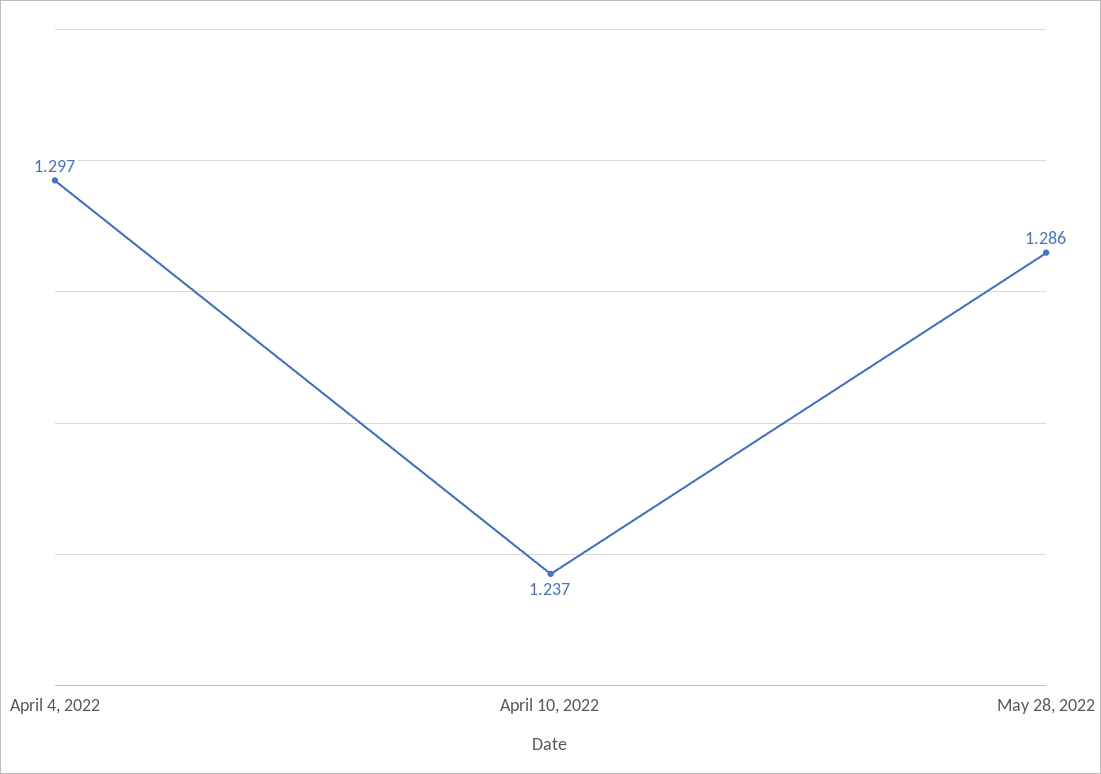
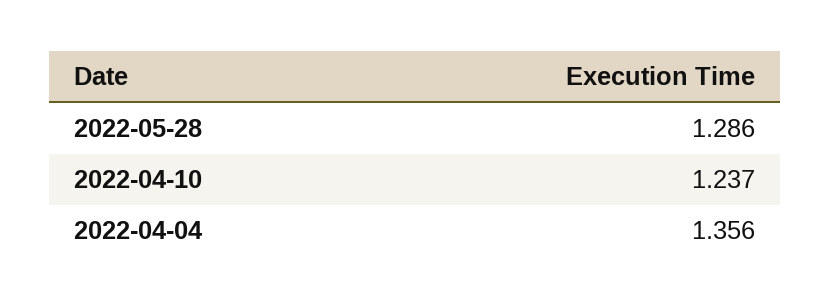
April 4, 2022: 1.297 -> 1.356

